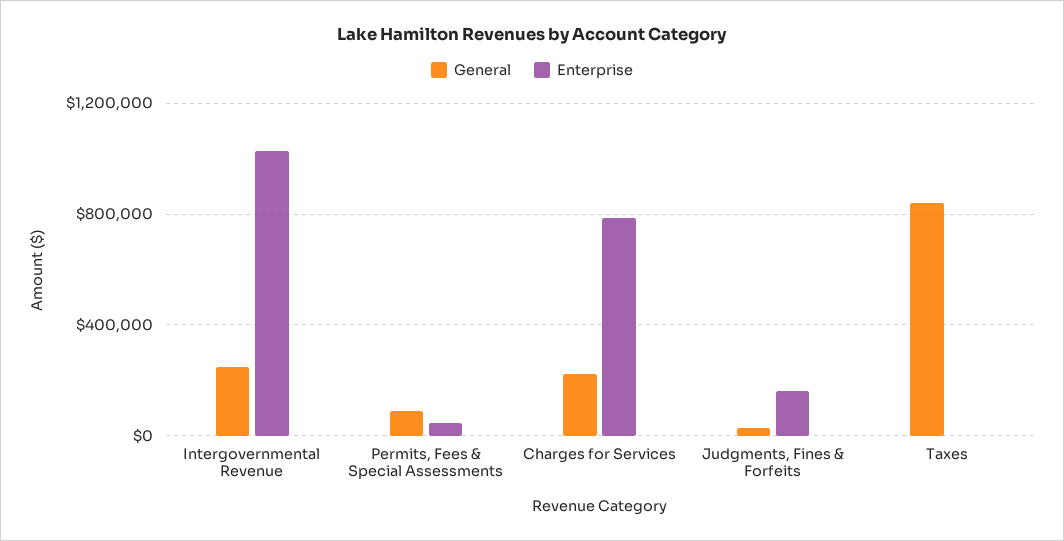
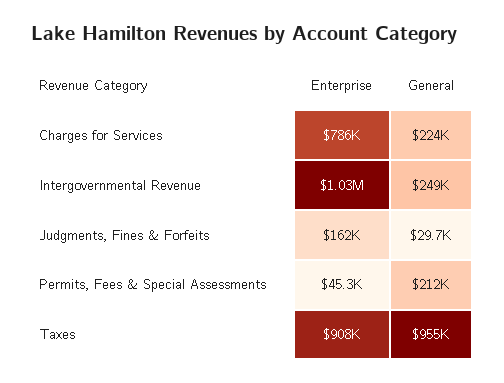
General, Permits, Fees & Special Assessments: 100000 -> 212000
General, Taxes: 850000 -> 955000
Enterprise, Taxes: 0 -> 908000

